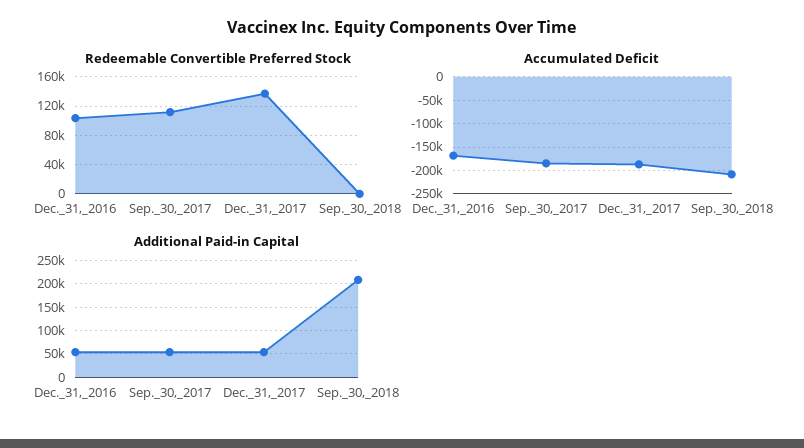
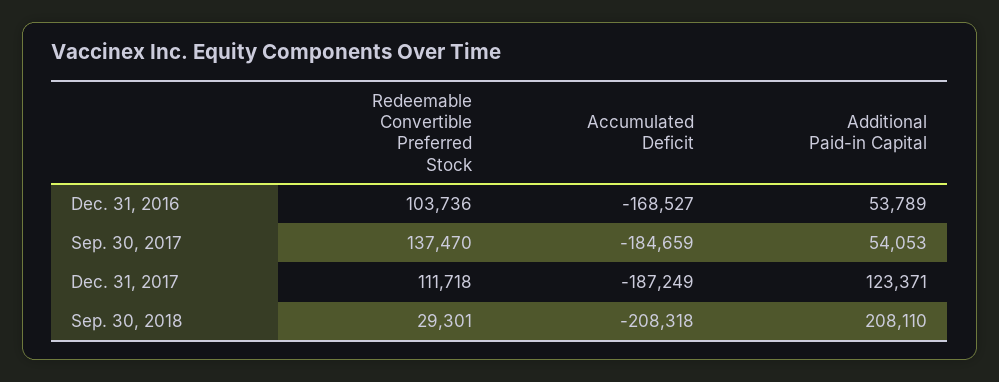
Redeemable Convertible Preferred Stock, Sep._30,_2017: 110000 -> 137470
Redeemable Convertible Preferred Stock, Dec._31,_2017: 140000 -> 111718
Redeemable Convertible Preferred Stock, Sep._30,_2018: 0 -> 29301
Additional Paid-in Capital, Dec._31,_2017: 50000 -> 123371

